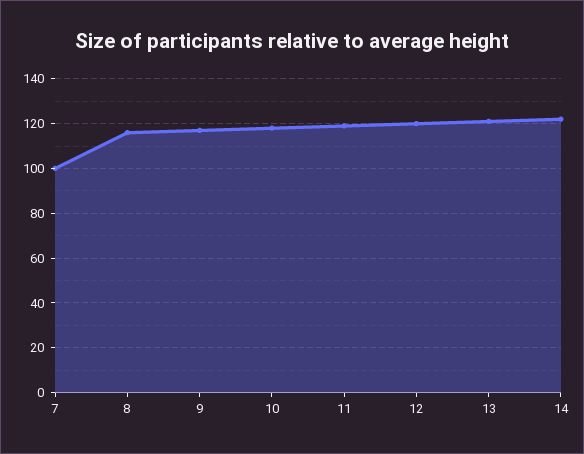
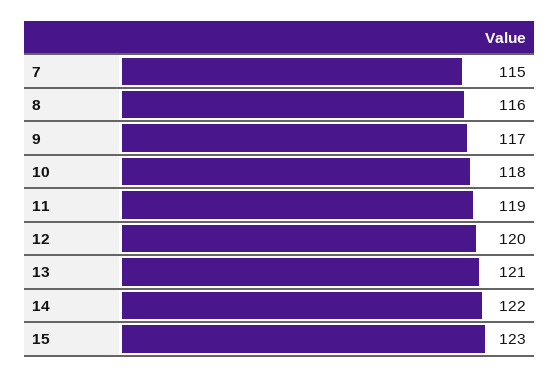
7: 100 -> 115
15: none -> 123

